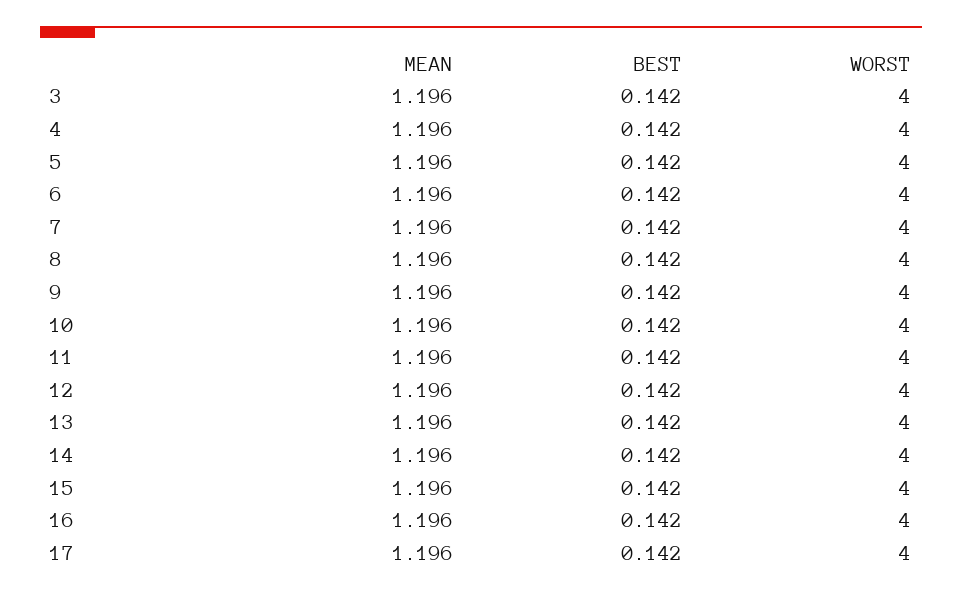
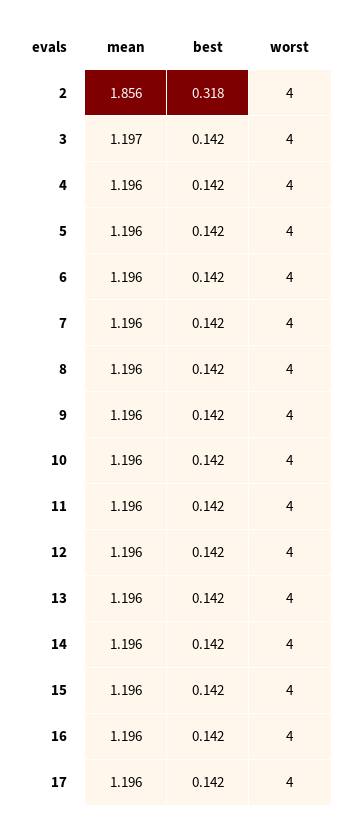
MEAN, 3: 1.196 -> 1.197
MEAN, 2: none -> 1.856
BEST, 2: none -> 0.318
WORST, 2: none -> 4

